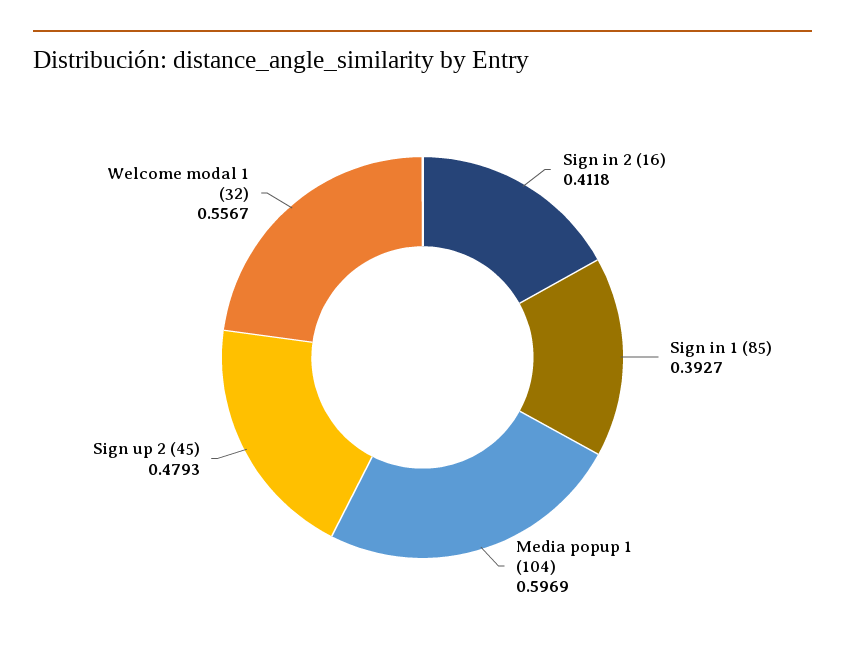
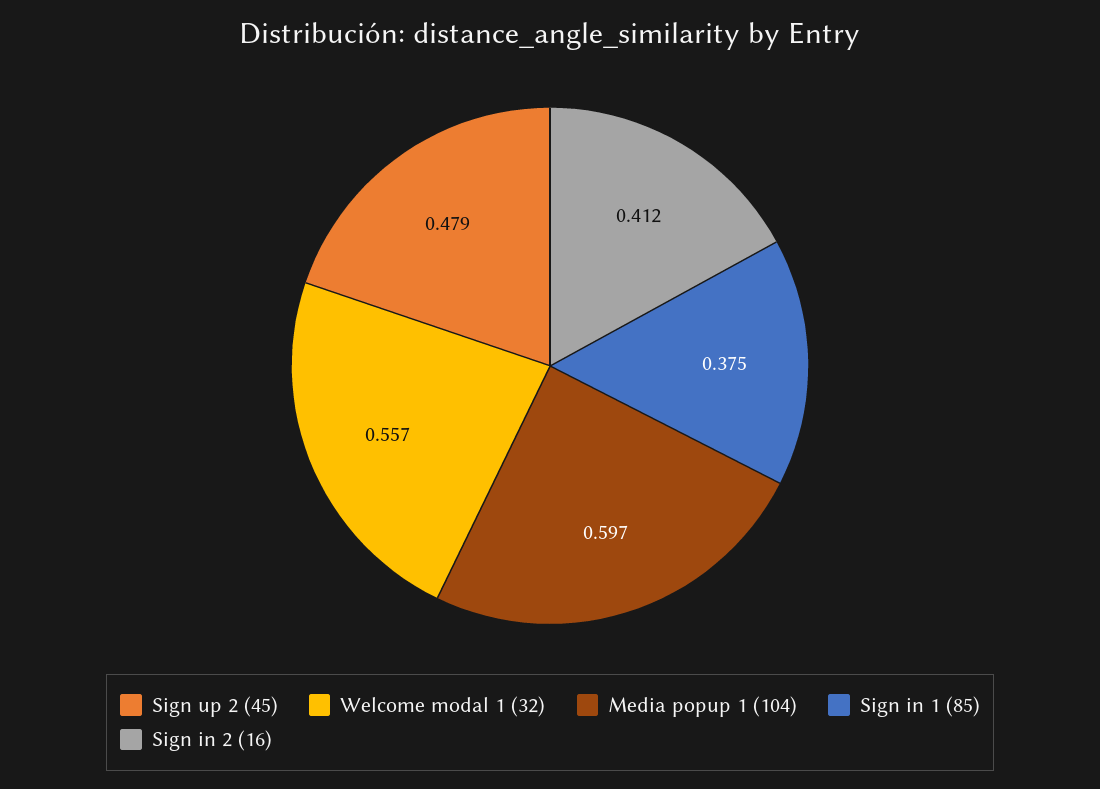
Sign in 1 (85): 0.3927 -> 0.375

